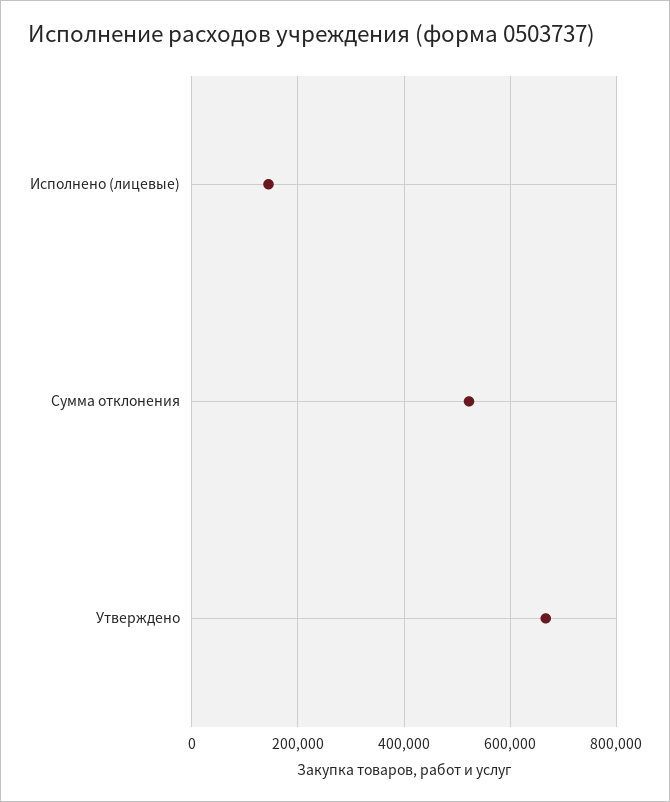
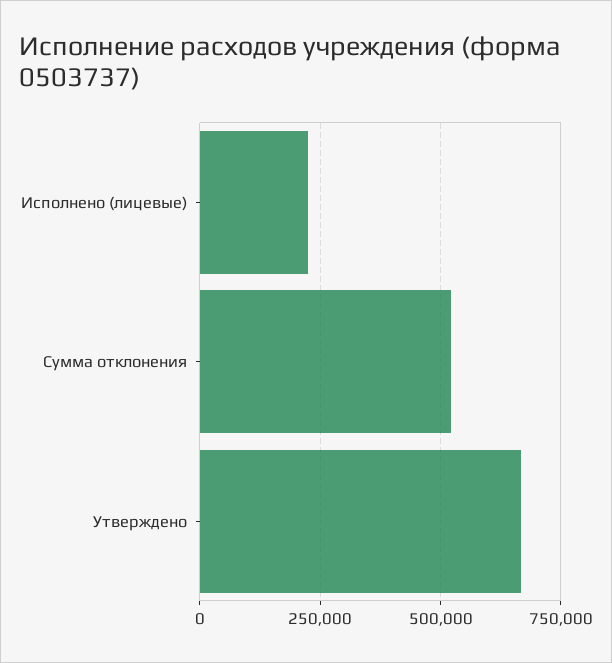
Исполнено (лицевые): 140000 -> 225000

